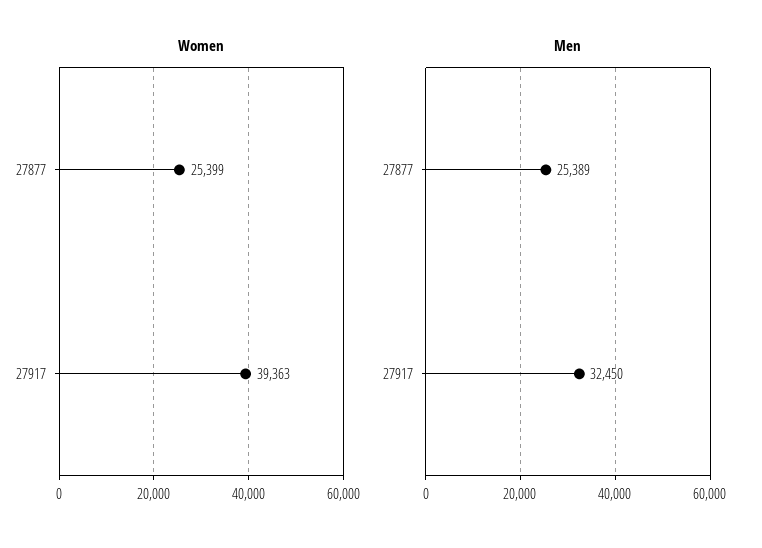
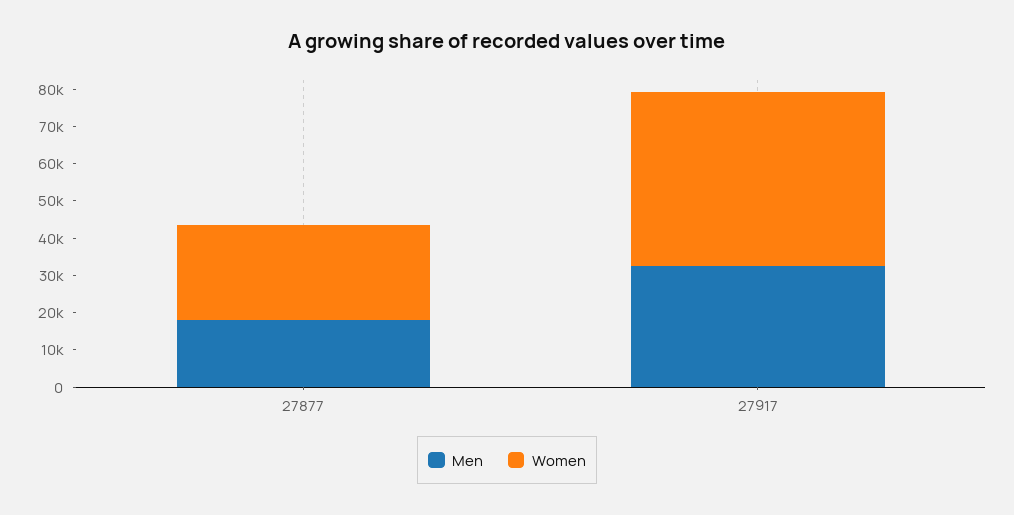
Women, 27917: 39363 -> 47500
Men, 27877: 25389 -> 17500

